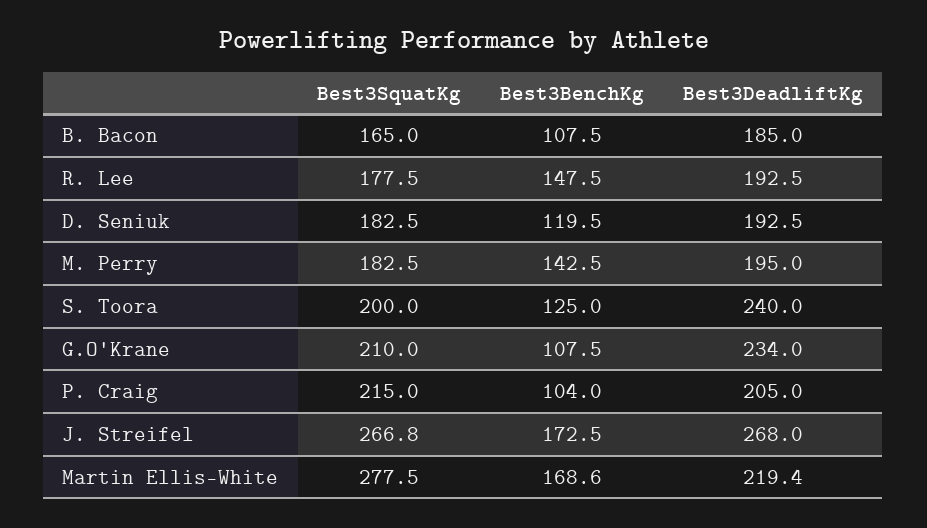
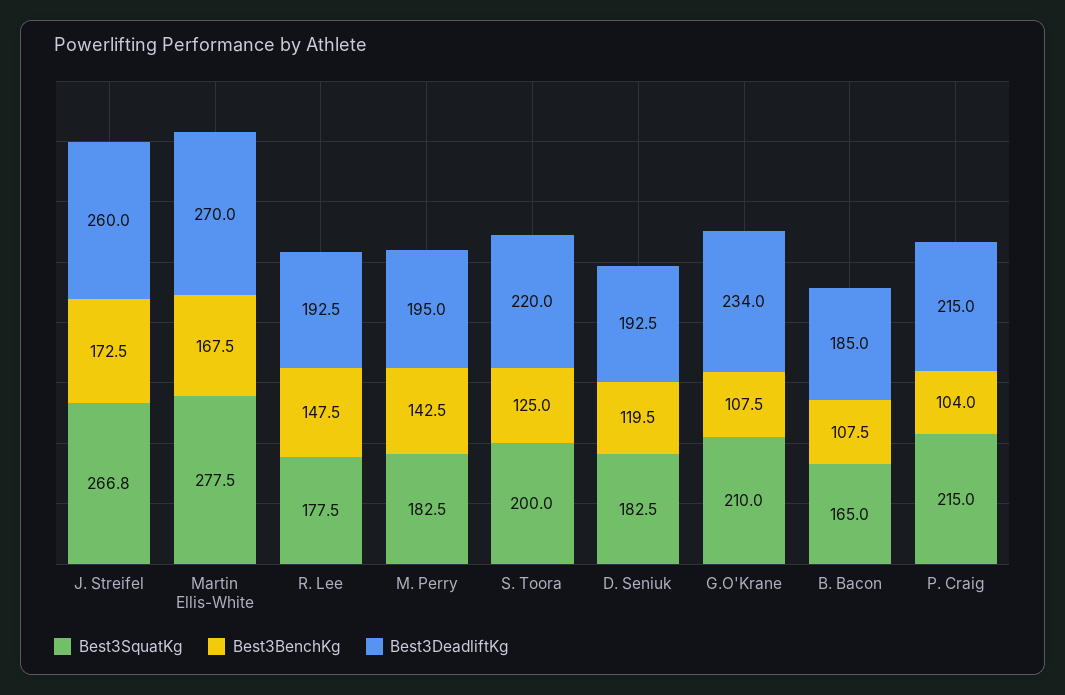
Best3DeadliftKg, S. Toora: 240 -> 220
Best3DeadliftKg, P. Craig: 205 -> 215
Best3DeadliftKg, J. Streifel: 268 -> 260
Best3BenchKg, Martin Ellis-White: 168.6 -> 167.5
Best3DeadliftKg, Martin Ellis-White: 219.4 -> 270

